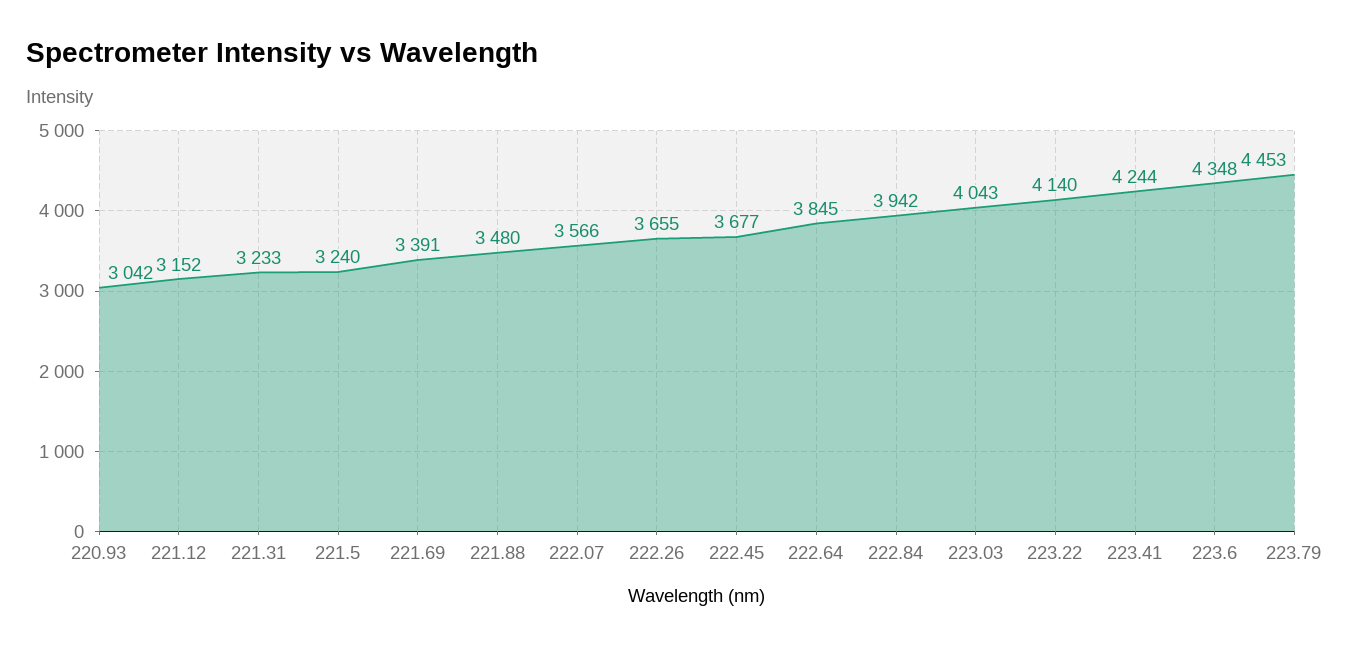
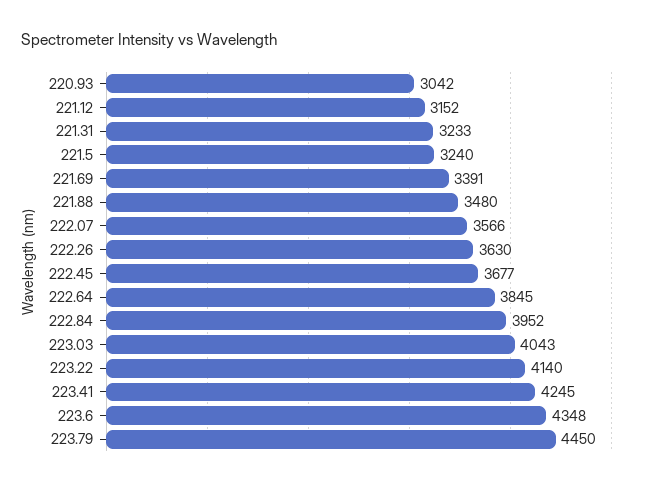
222.26: 3655 -> 3630
222.84: 3942 -> 3952
223.41: 4244 -> 4245
223.79: 4453 -> 4450

